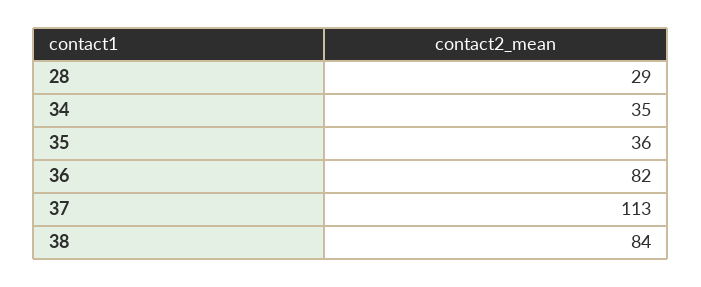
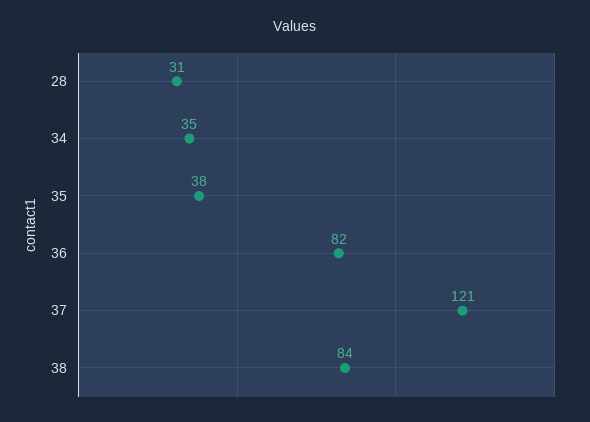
28: 29 -> 31
35: 36 -> 38
37: 113 -> 121

